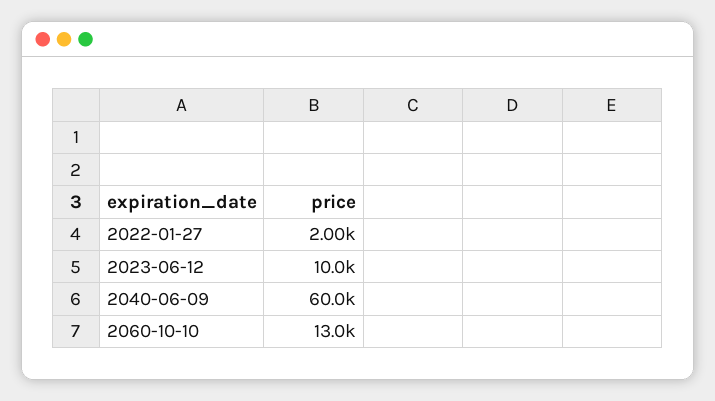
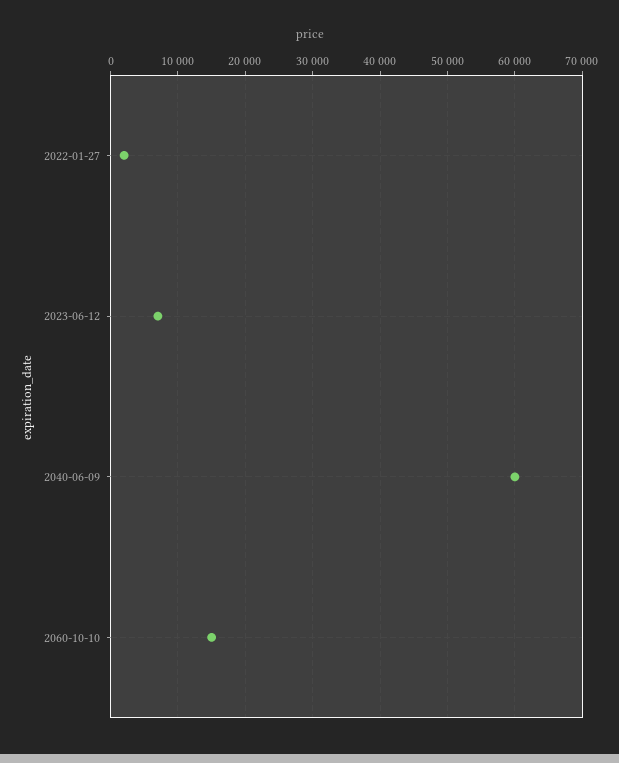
2023-06-12: 10000 -> 7000
2060-10-10: 13000 -> 15000

